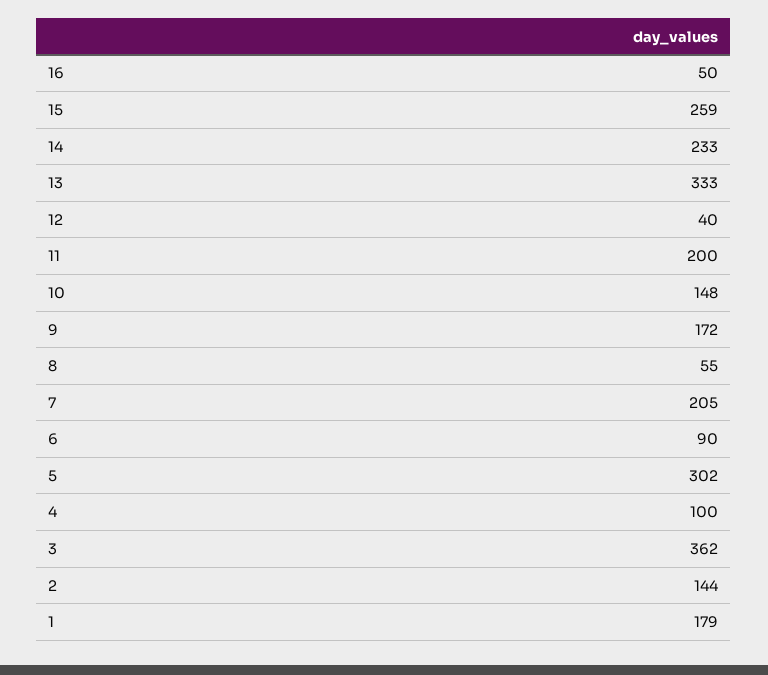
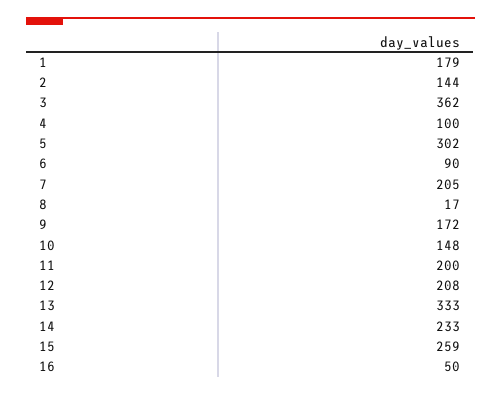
12: 40 -> 208
8: 55 -> 17

